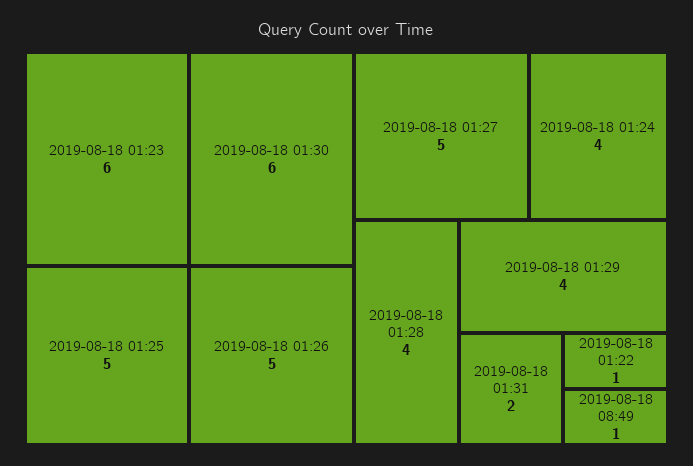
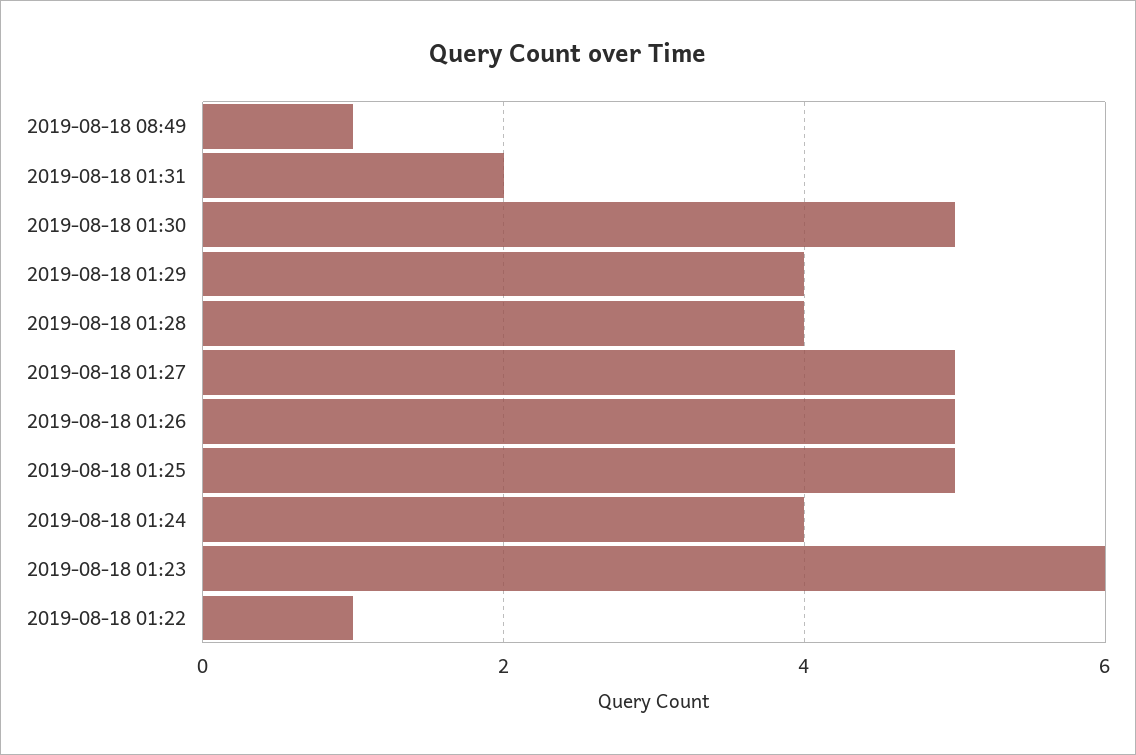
2019-08-18 01:30: 6 -> 5

